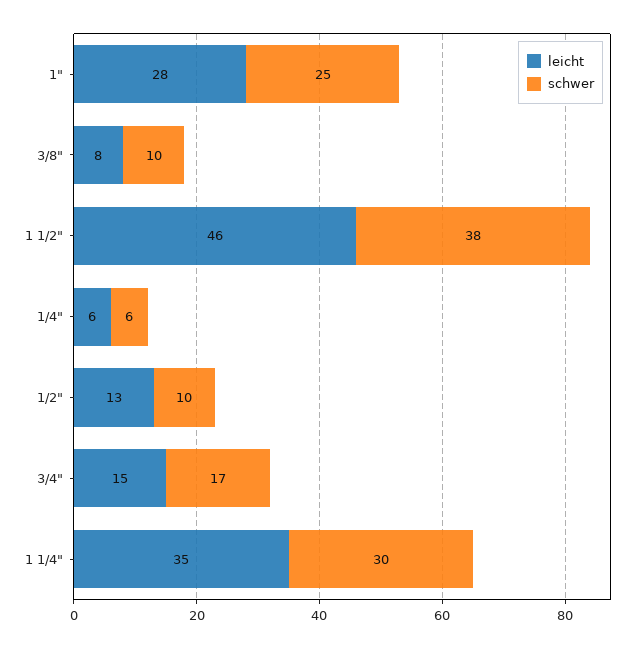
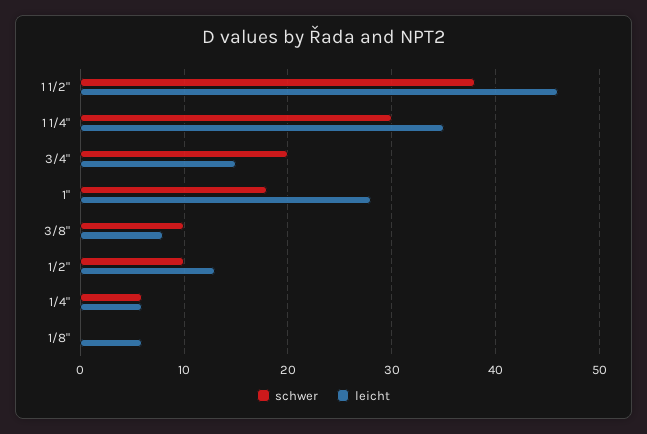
schwer, 1": 25 -> 18
schwer, 3/4": 17 -> 20
schwer, 1/8": none -> 0
leicht, 1/8": none -> 6

